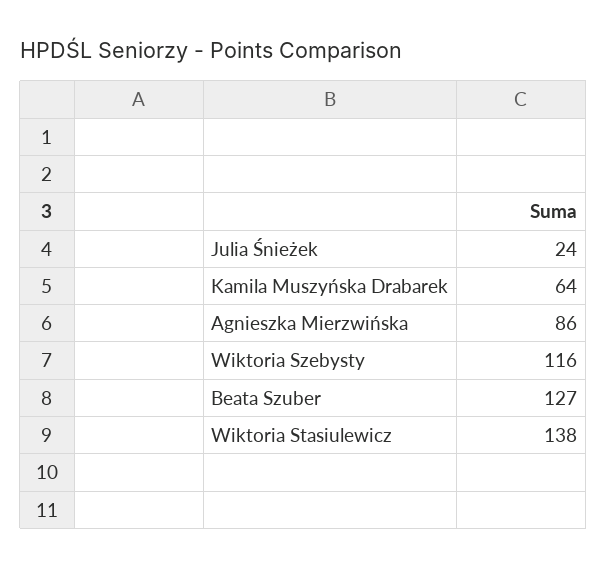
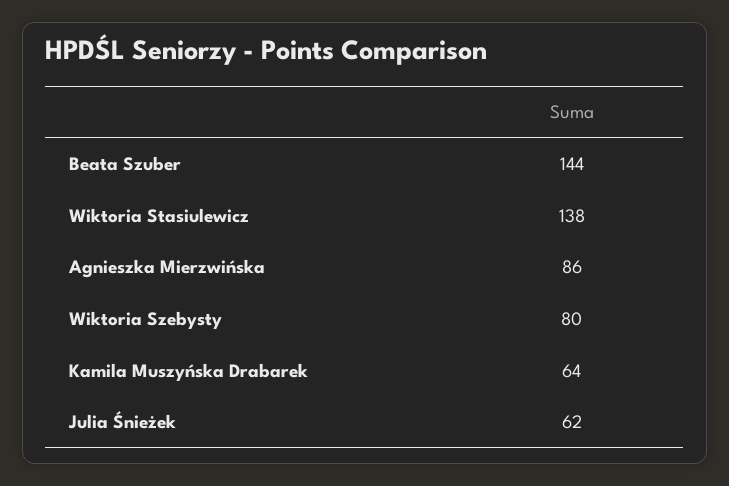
Julia Śnieżek: 24 -> 62
Wiktoria Szebysty: 116 -> 80
Beata Szuber: 127 -> 144

